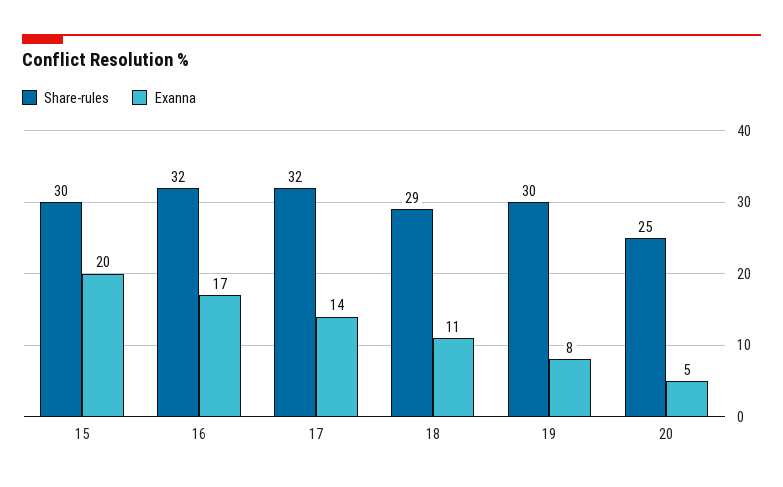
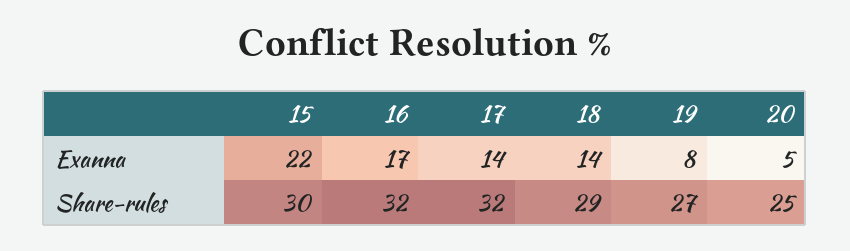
Exanna, 15: 20 -> 22
Exanna, 18: 11 -> 14
Share-rules, 19: 30 -> 27

